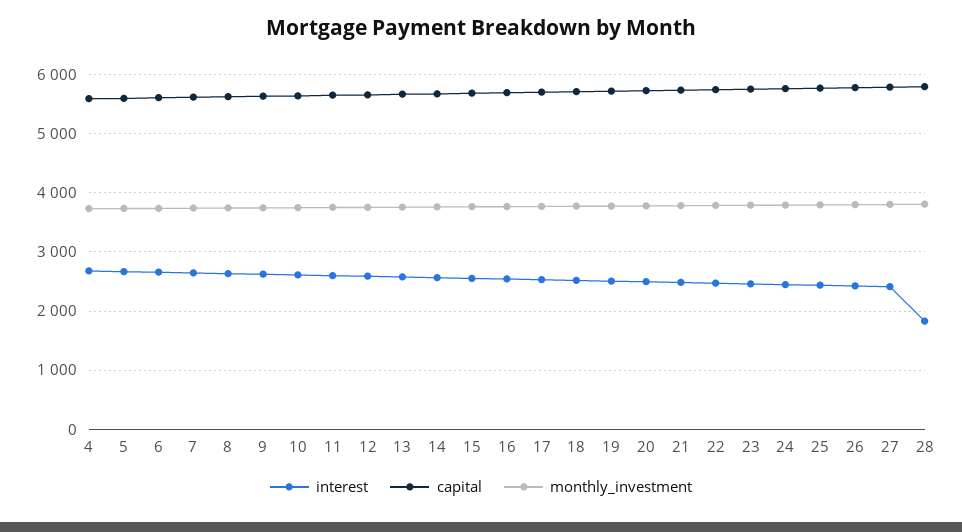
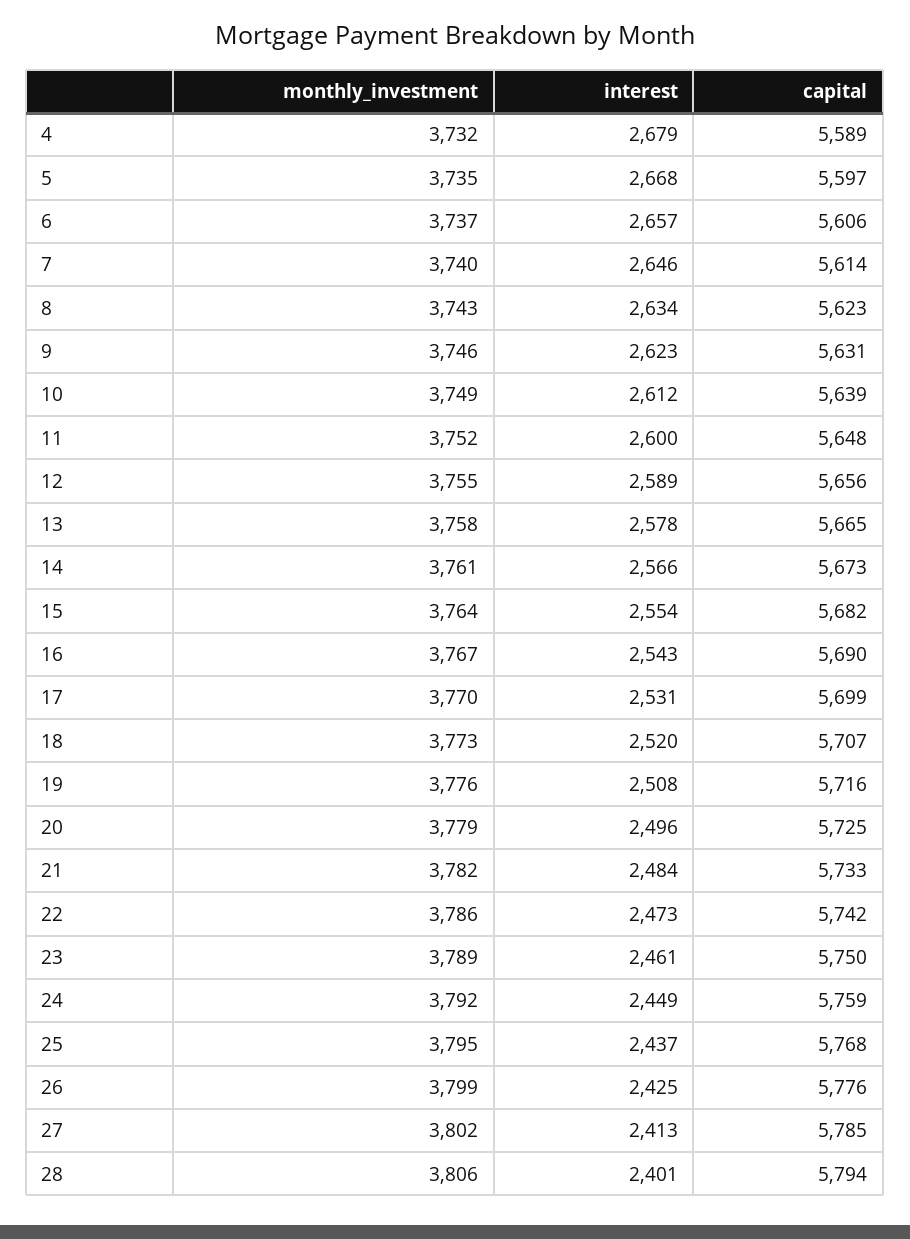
interest, 28: 1800 -> 2401

